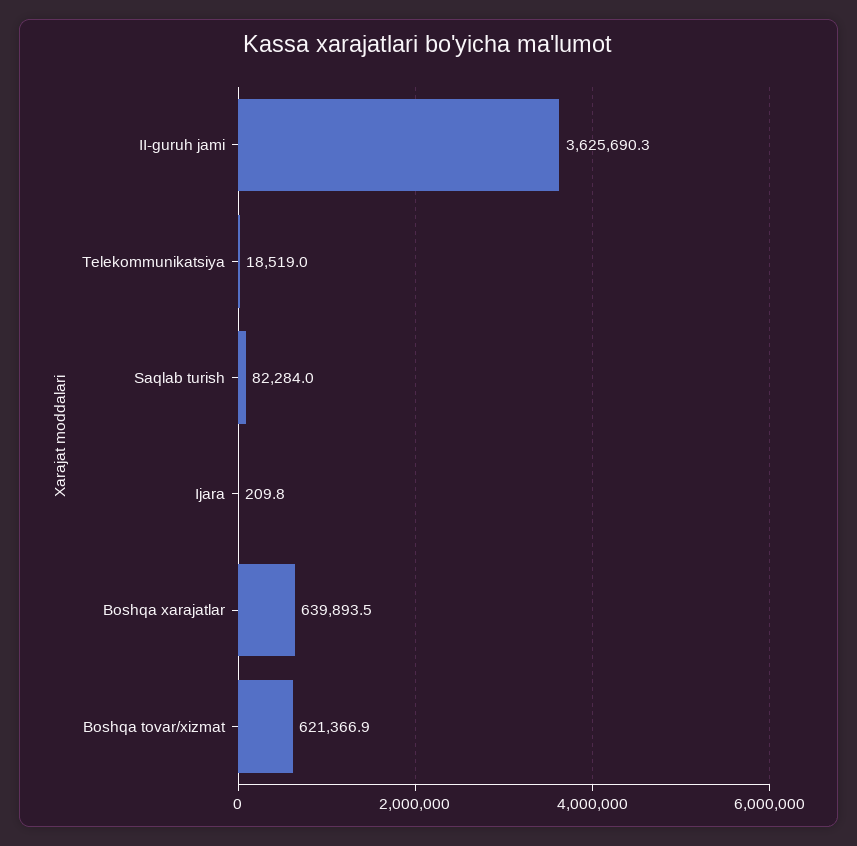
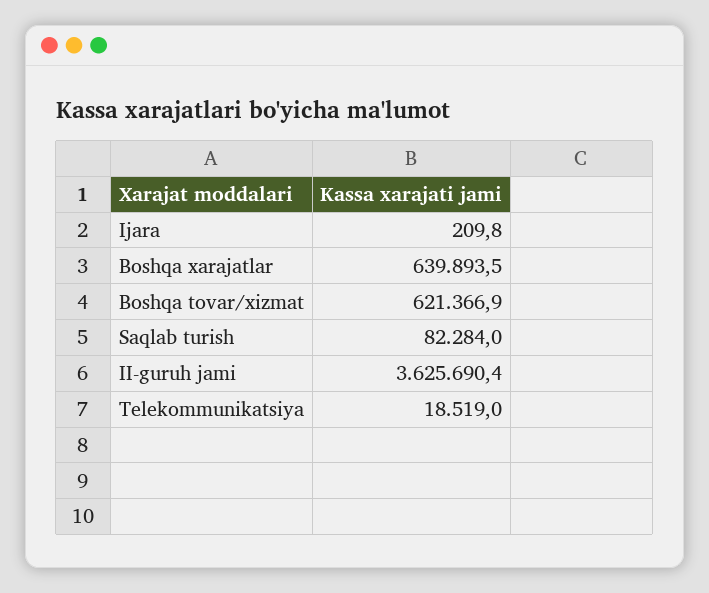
II-guruh jami: 3625690.3 -> 3625690.4

